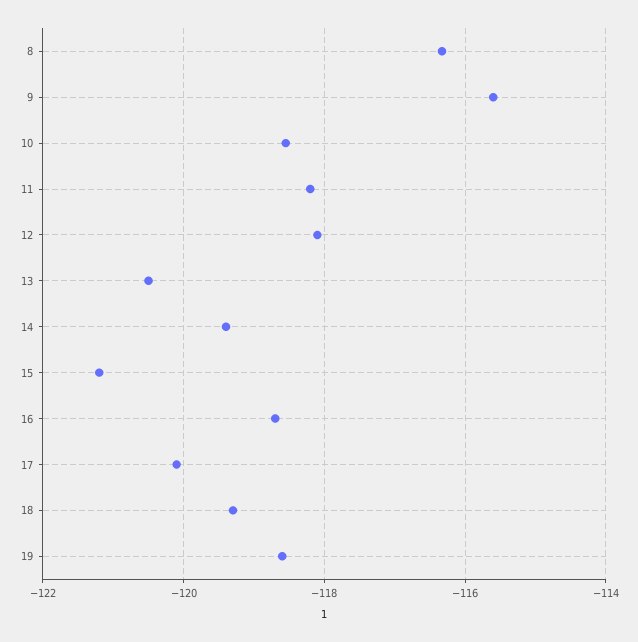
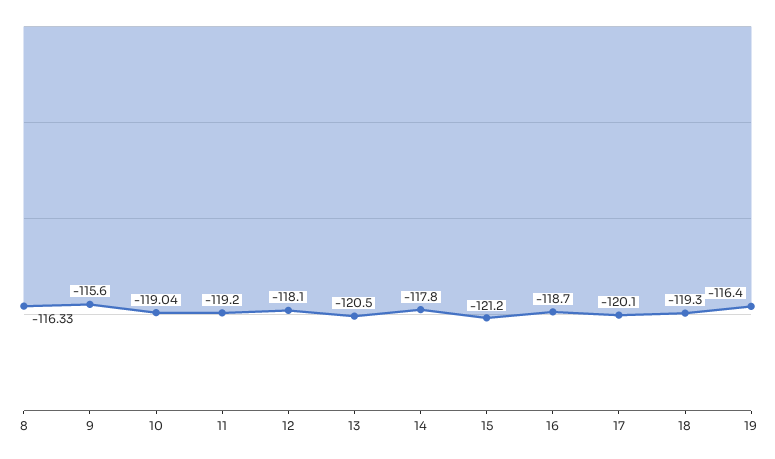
10: -118.6 -> -119.04
11: -118.2 -> -119.2
14: -119.4 -> -117.8
19: -118.6 -> -116.4

